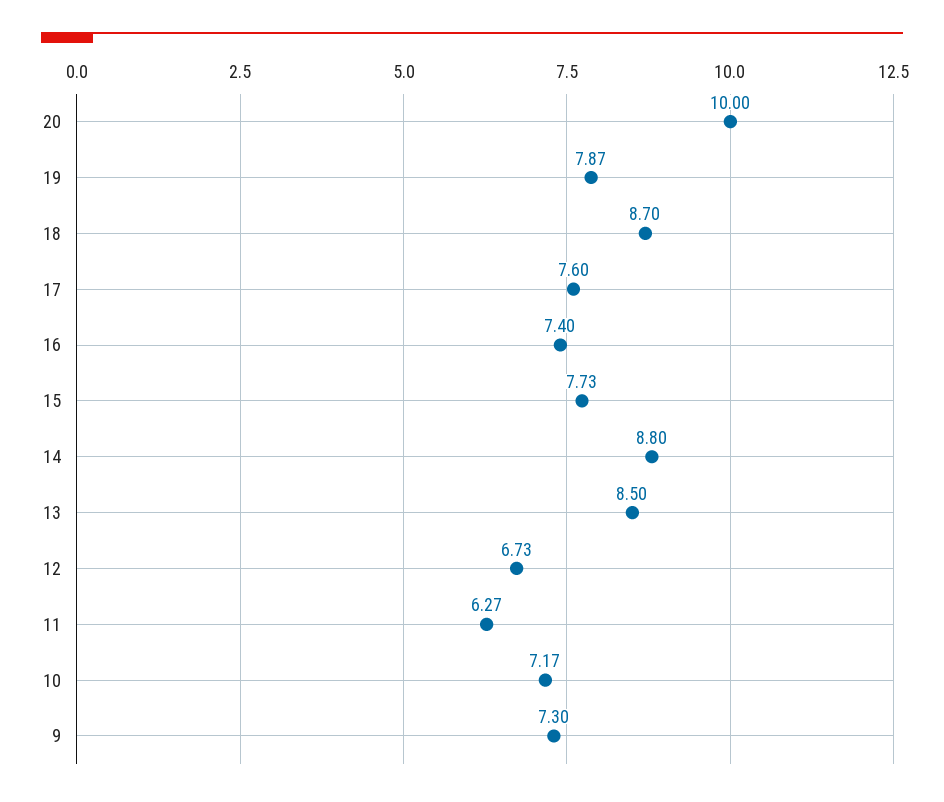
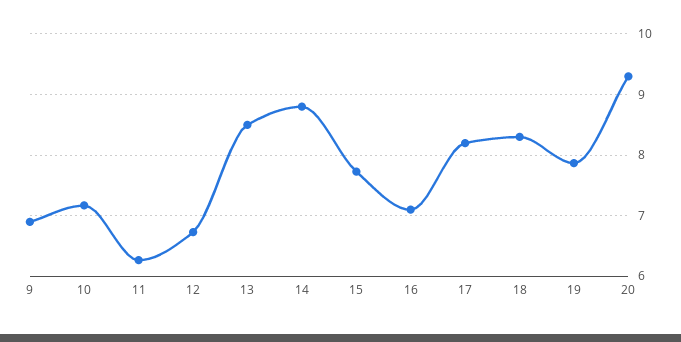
20: 10 -> 9.3
18: 8.7 -> 8.3
17: 7.6 -> 8.2
16: 7.4 -> 7.1
9: 7.3 -> 6.9

